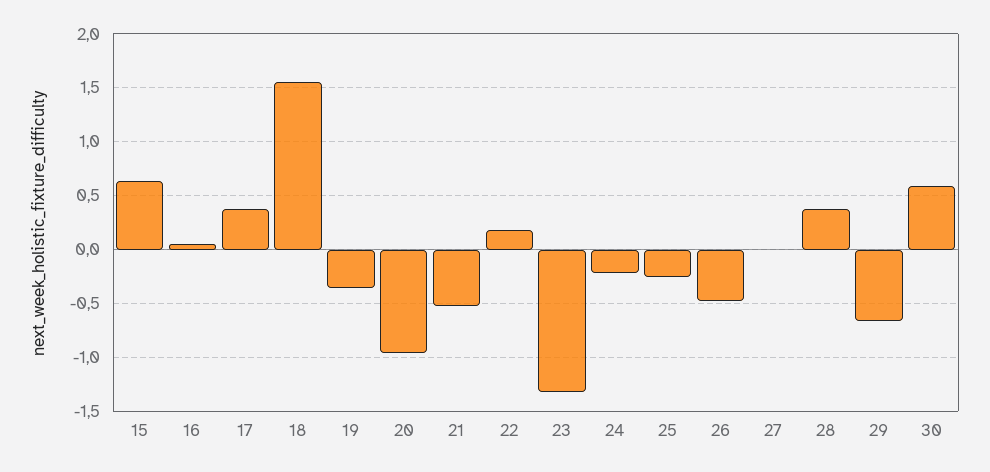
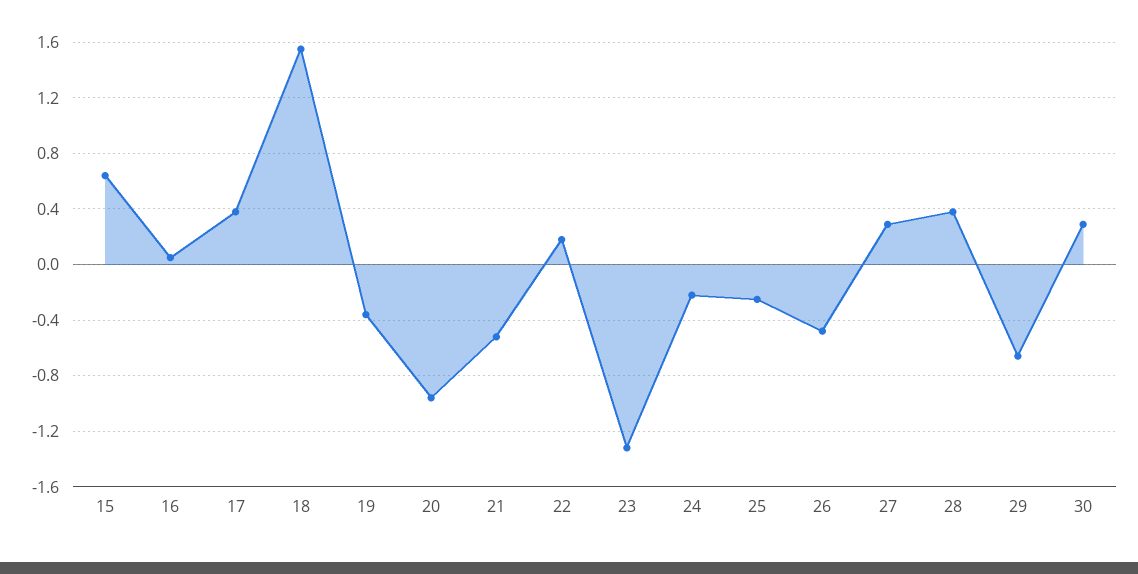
27: 0 -> 0.3
30: 0.6 -> 0.3

